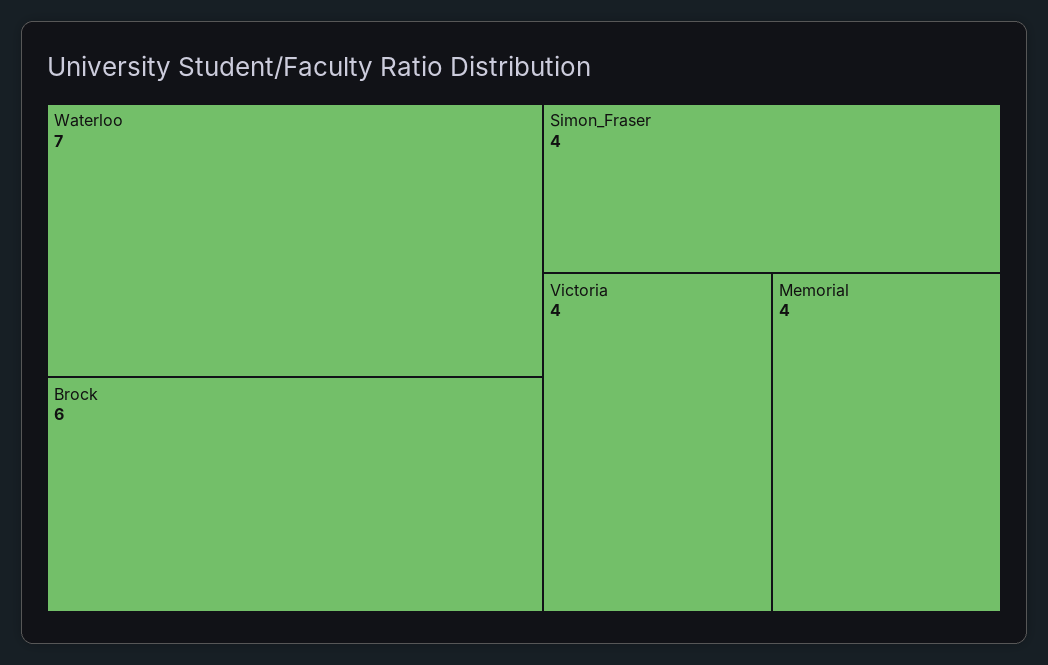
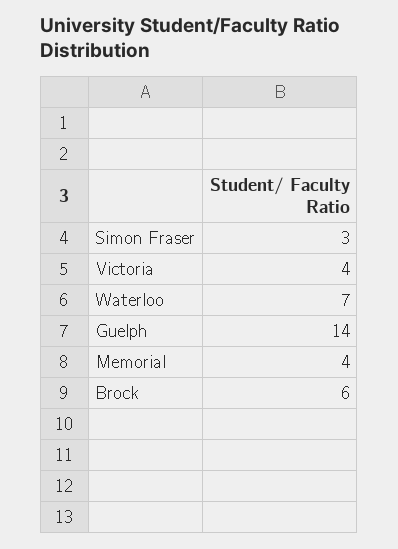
Simon_Fraser: 4 -> 3
Guelph: none -> 14

